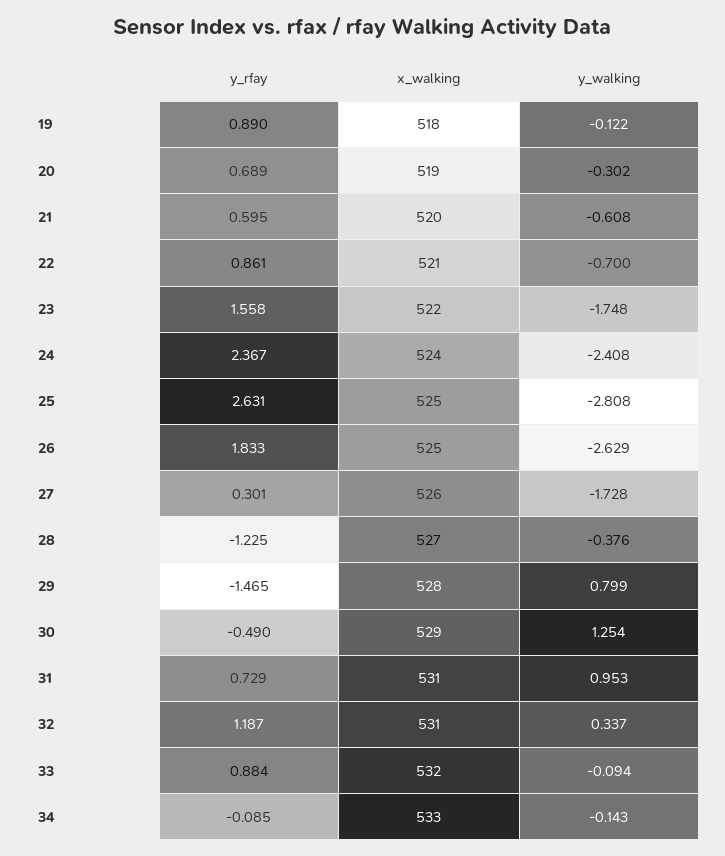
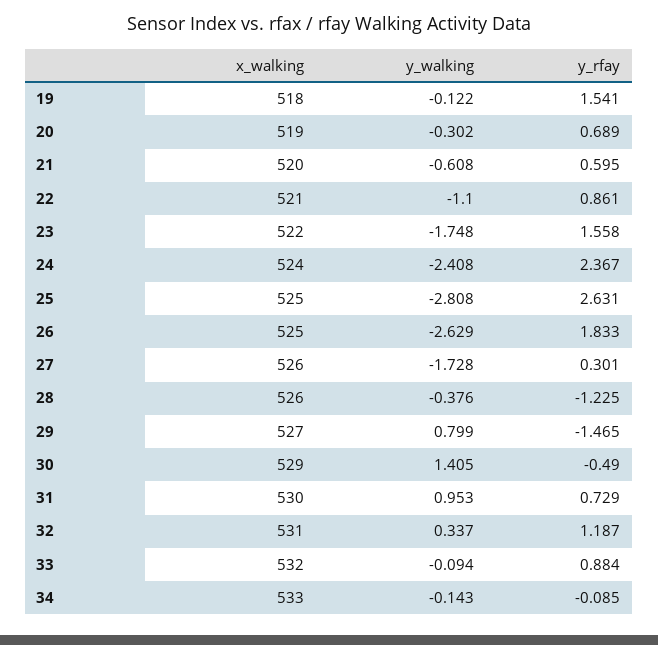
y_rfay, 19: 0.89 -> 1.541
y_walking, 22: -0.7 -> -1.1
x_walking, 28: 527 -> 526
x_walking, 29: 528 -> 527
y_walking, 30: 1.254 -> 1.405
x_walking, 31: 531 -> 530

